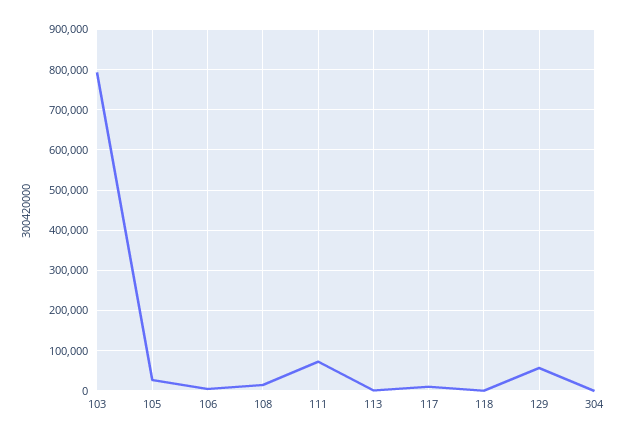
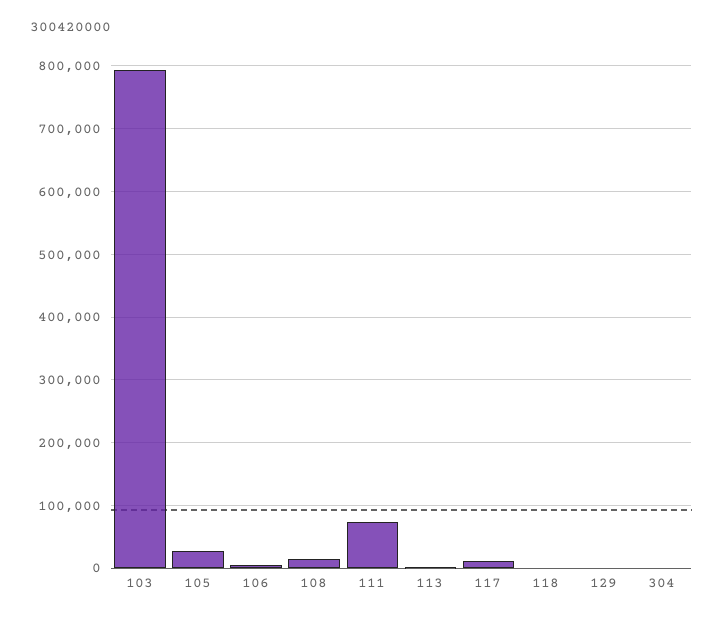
129: 60000 -> 0

